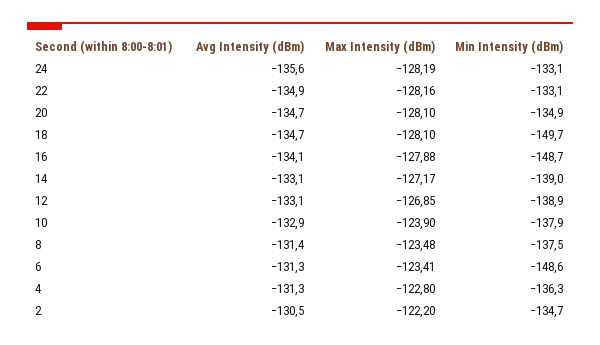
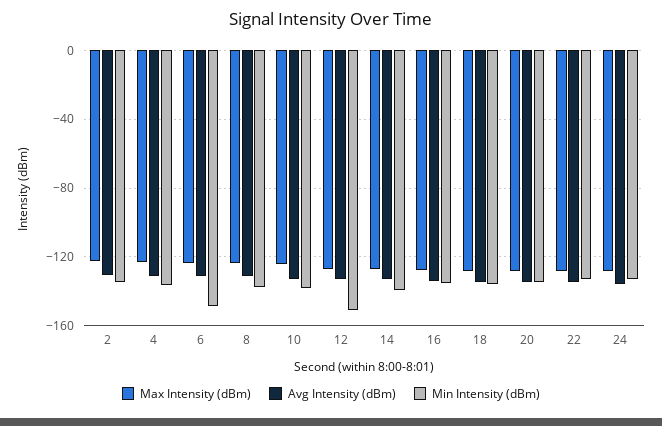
Min Intensity (dBm), 18: -149.7 -> -135
Min Intensity (dBm), 16: -148.7 -> -135
Min Intensity (dBm), 12: -138.9 -> -150

